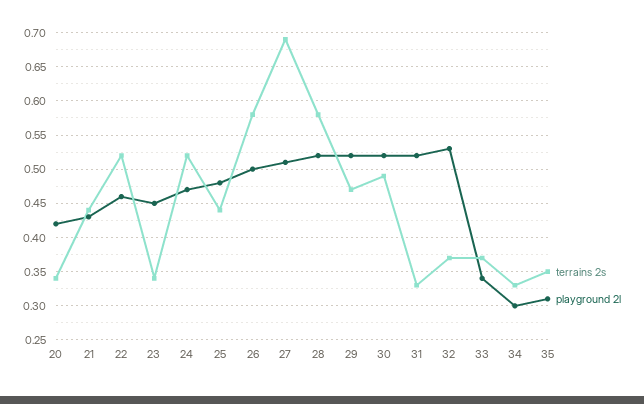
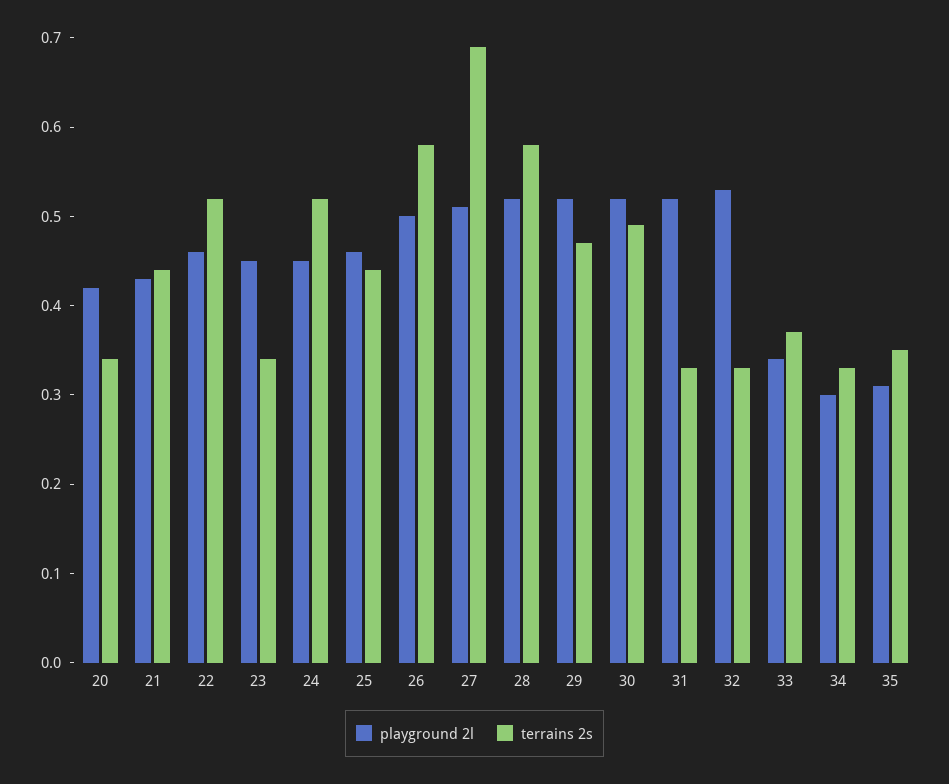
playground 2l, 24: 0.47 -> 0.45
playground 2l, 25: 0.48 -> 0.46
terrains 2s, 32: 0.37 -> 0.33

